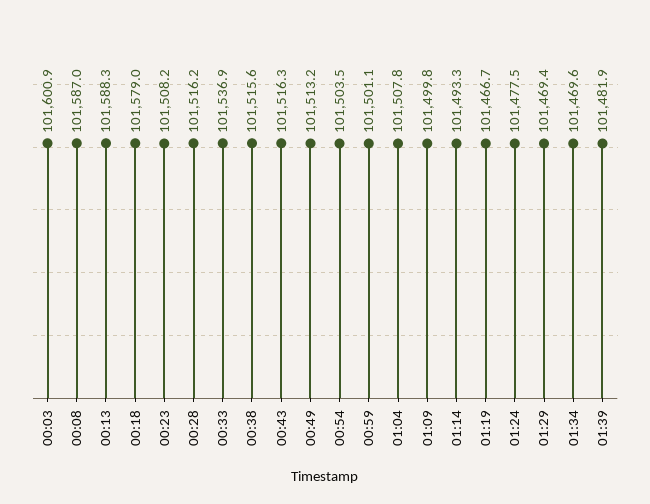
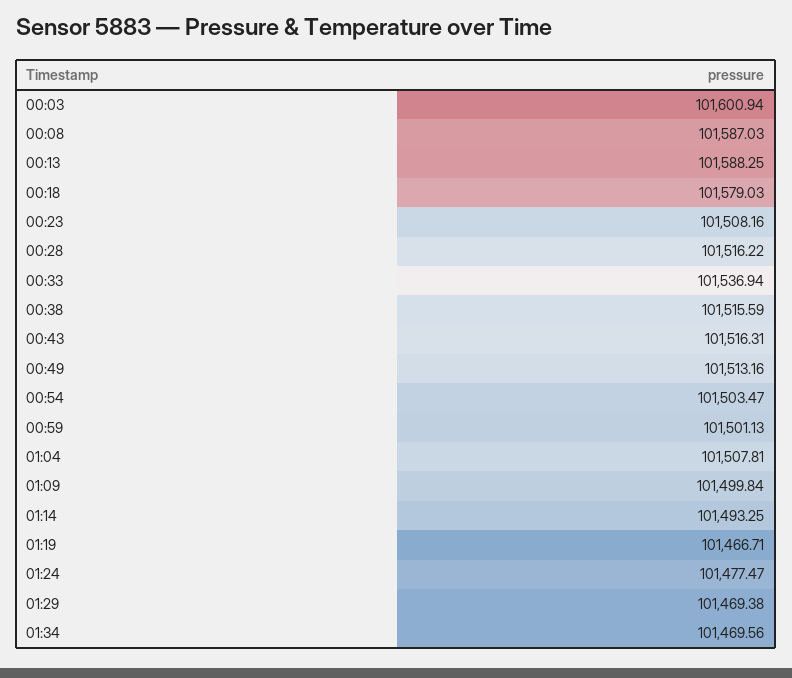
01:39: 101481.9 -> none

